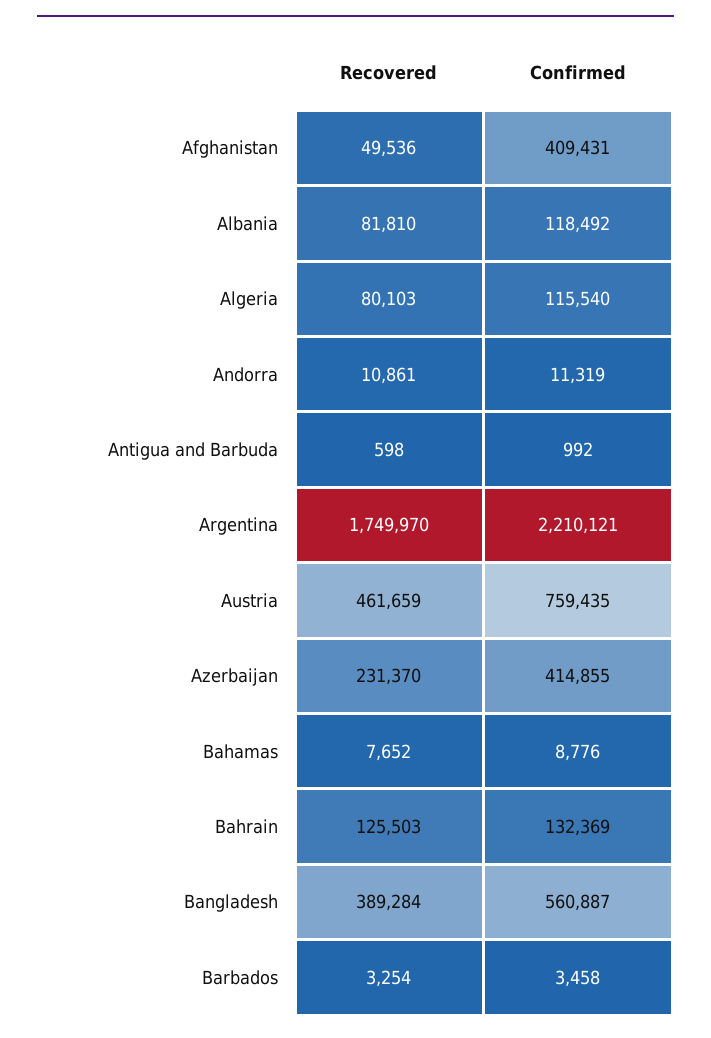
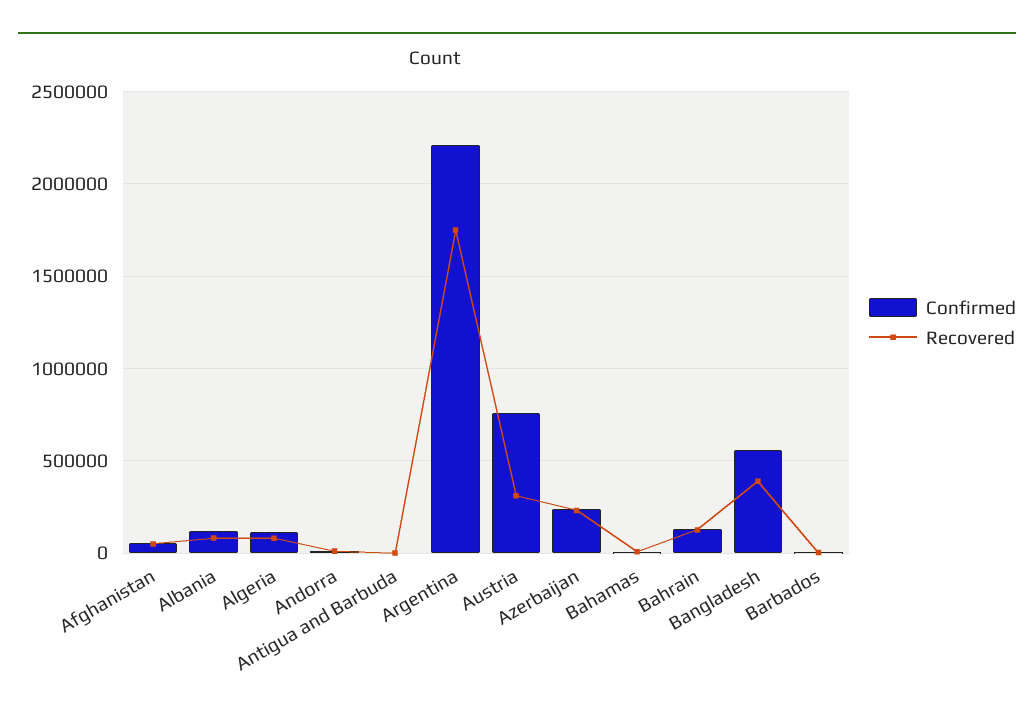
Confirmed, Afghanistan: 409431 -> 50000
Recovered, Austria: 461659 -> 300000
Confirmed, Azerbaijan: 414855 -> 250000

